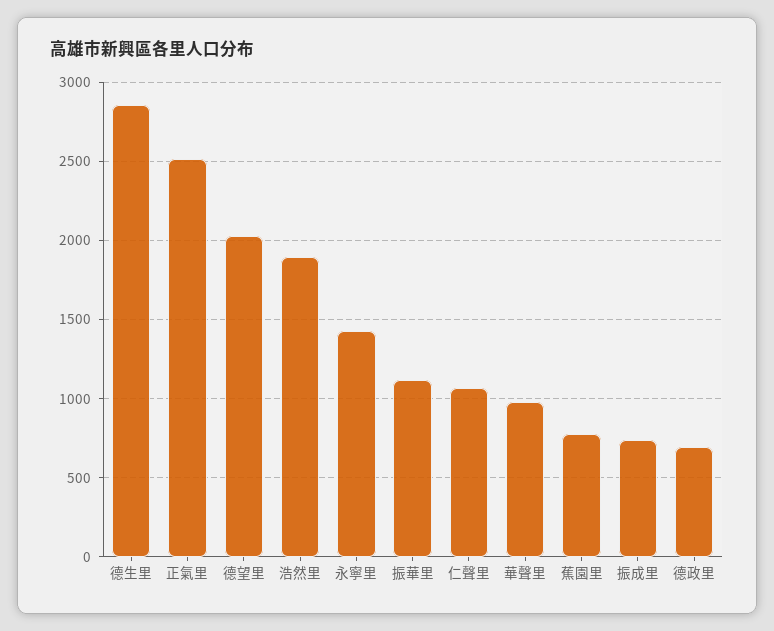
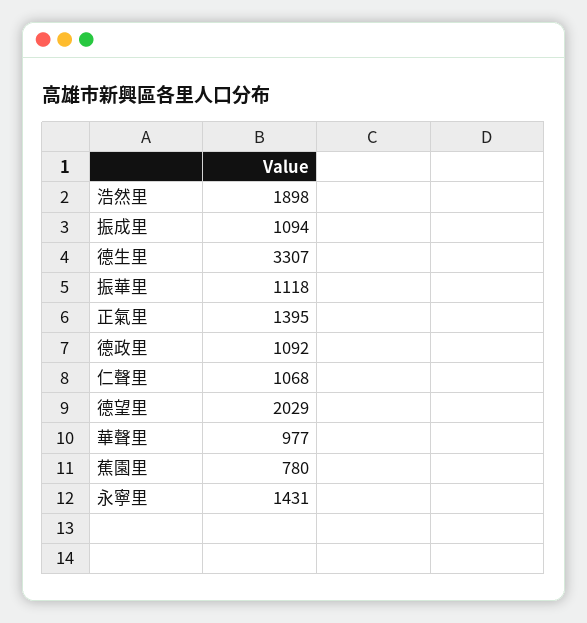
德生里: 2850 -> 3307
正氣里: 2500 -> 1395
振成里: 750 -> 1094
德政里: 700 -> 1092

